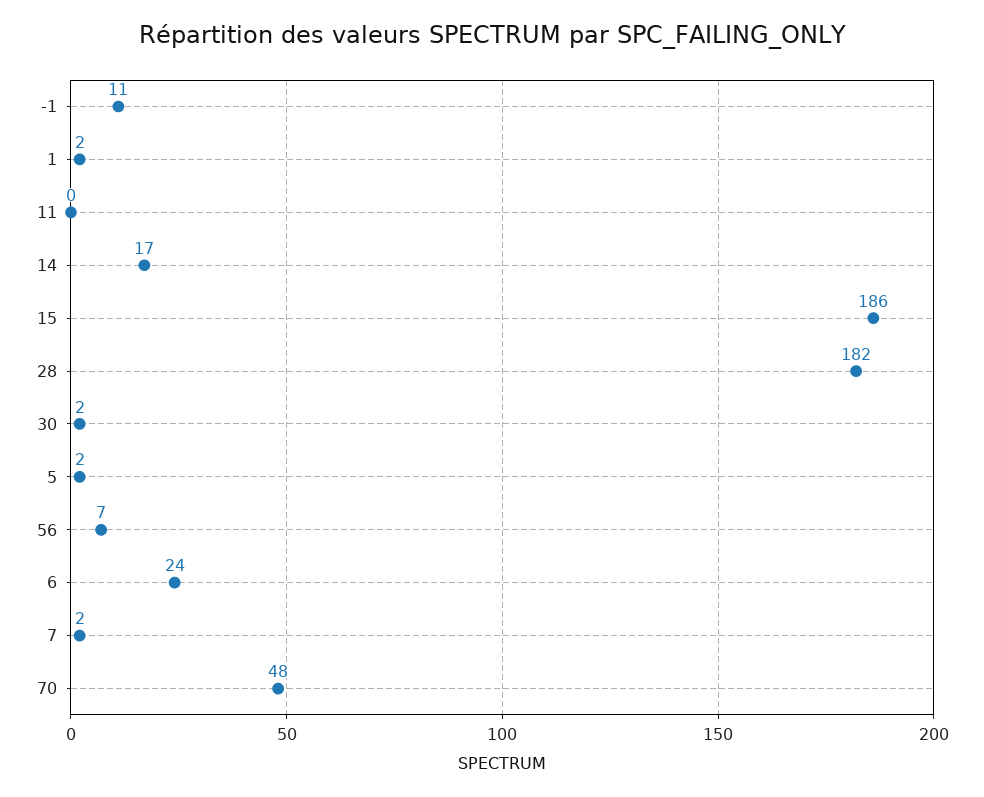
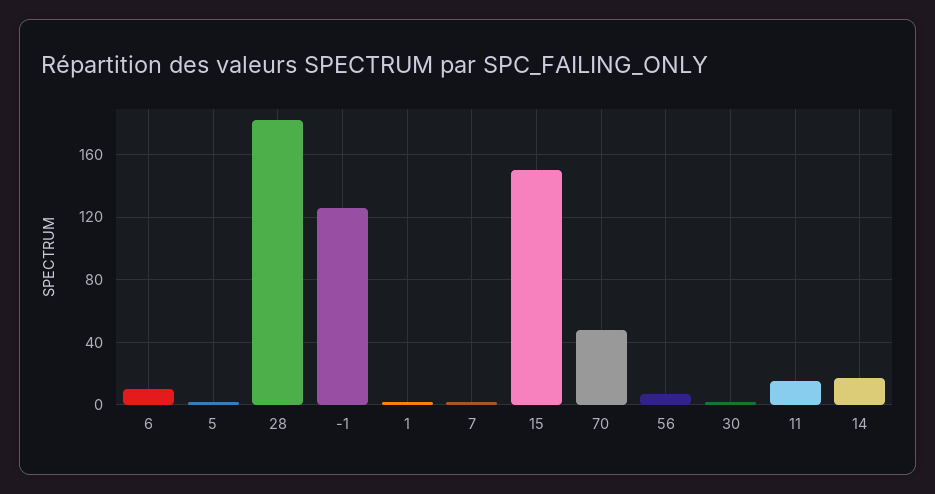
-1: 11 -> 125
11: 0 -> 15
15: 186 -> 150
6: 24 -> 10

